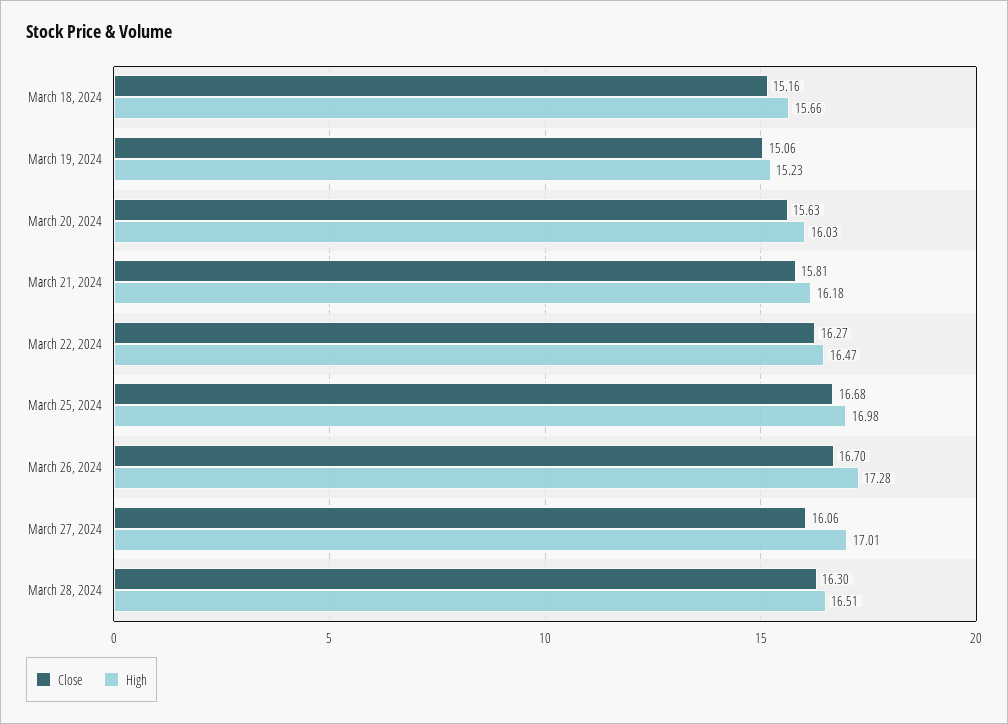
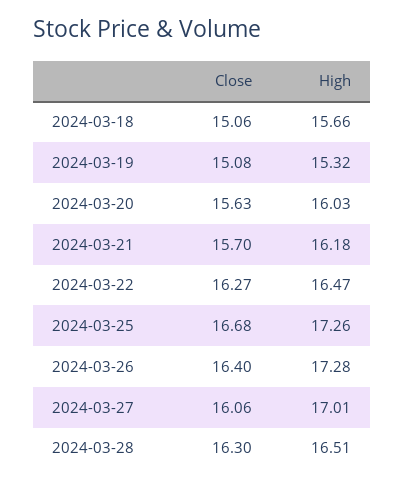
Close, March 18, 2024: 15.16 -> 15.06
Close, March 19, 2024: 15.06 -> 15.08
High, March 19, 2024: 15.23 -> 15.32
Close, March 21, 2024: 15.81 -> 15.7
High, March 25, 2024: 16.98 -> 17.26
Close, March 26, 2024: 16.7 -> 16.4

